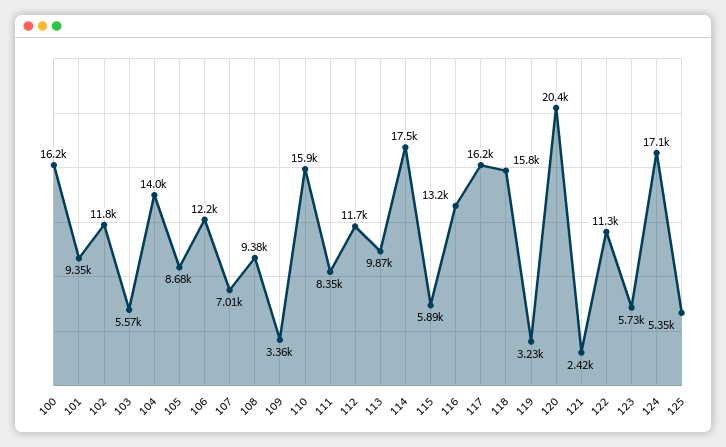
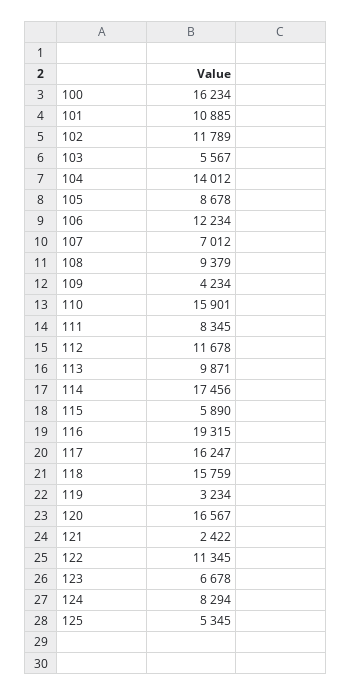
101: 9350 -> 10885
109: 3360 -> 4234
116: 13200 -> 19315
120: 20400 -> 16567
123: 5730 -> 6678
124: 17100 -> 8294

